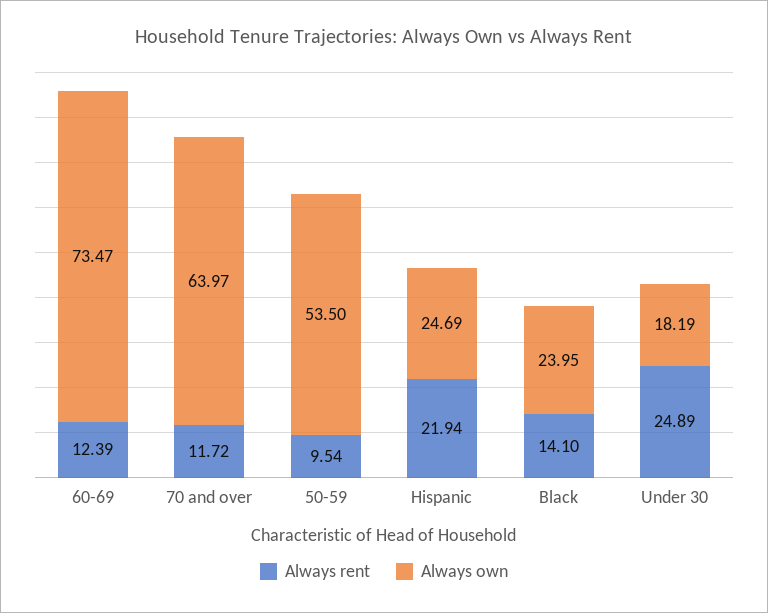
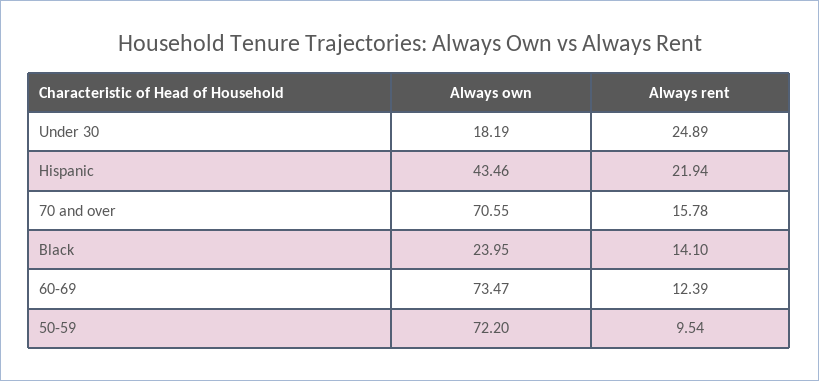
Always rent, 70 and over: 11.72 -> 15.78
Always own, 70 and over: 63.97 -> 70.55
Always own, 50-59: 53.5 -> 72.2
Always own, Hispanic: 24.69 -> 43.46

